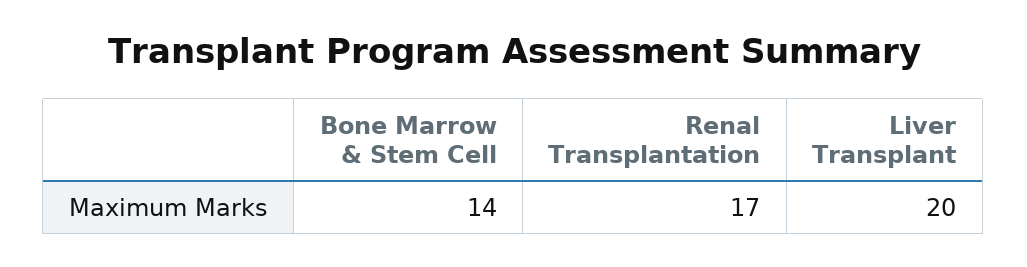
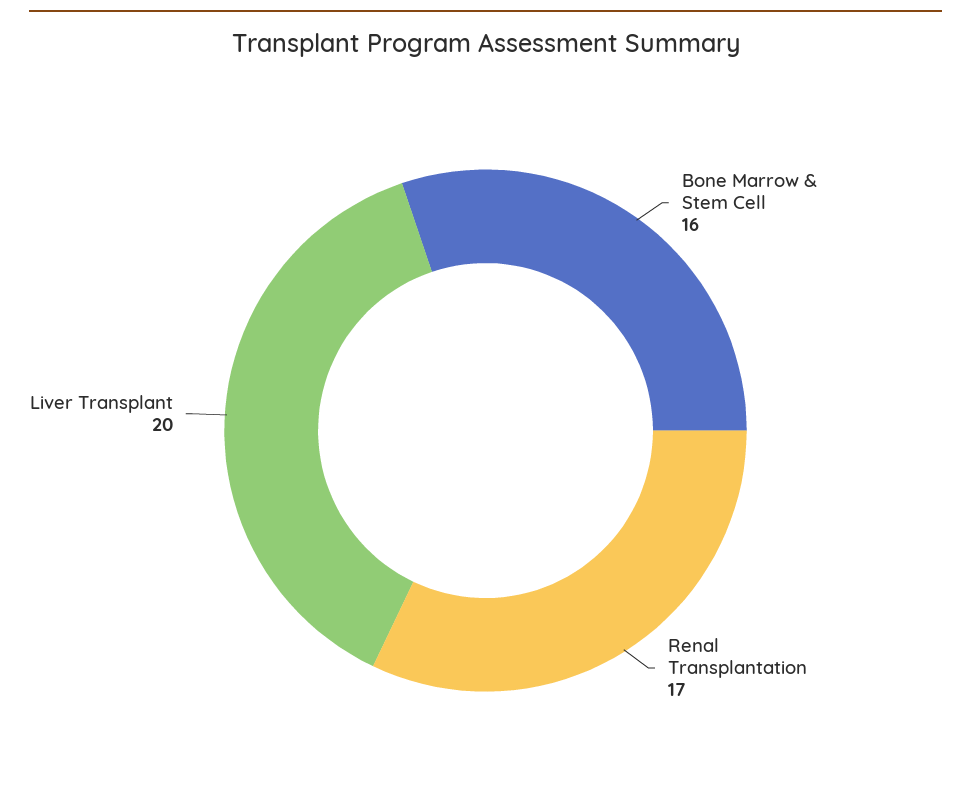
Bone Marrow & Stem Cell: 14 -> 16

